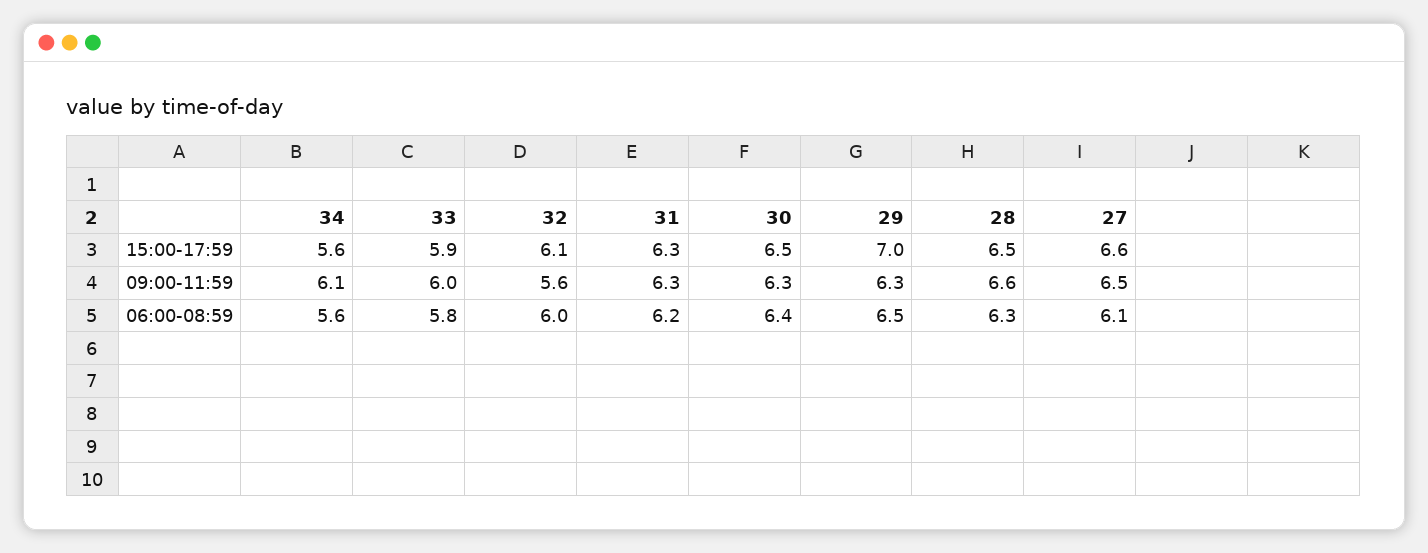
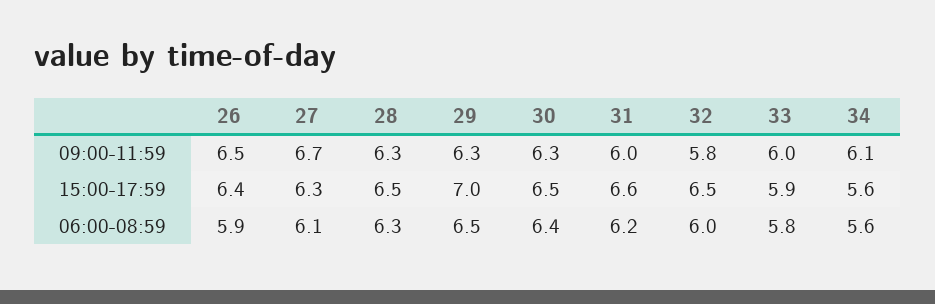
32, 15:00-17:59: 6.1 -> 6.5
31, 15:00-17:59: 6.3 -> 6.6
27, 15:00-17:59: 6.6 -> 6.3
32, 09:00-11:59: 5.6 -> 5.8
31, 09:00-11:59: 6.3 -> 6
28, 09:00-11:59: 6.6 -> 6.3
27, 09:00-11:59: 6.5 -> 6.7
26, 09:00-11:59: none -> 6.5
26, 15:00-17:59: none -> 6.4
26, 06:00-08:59: none -> 5.9

